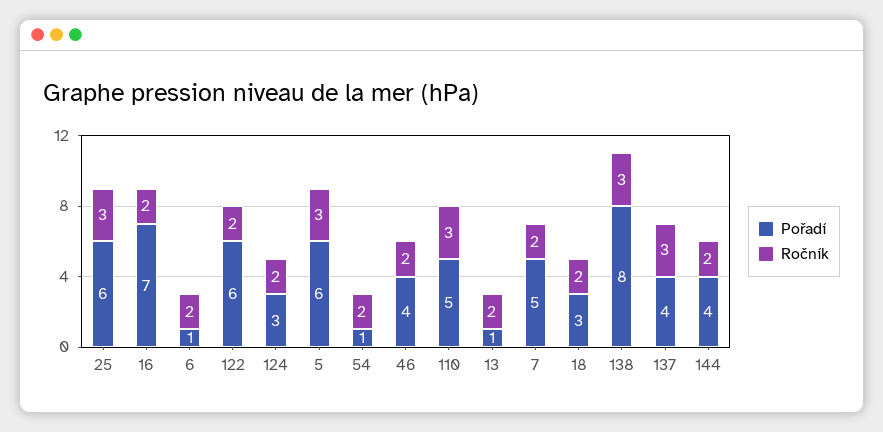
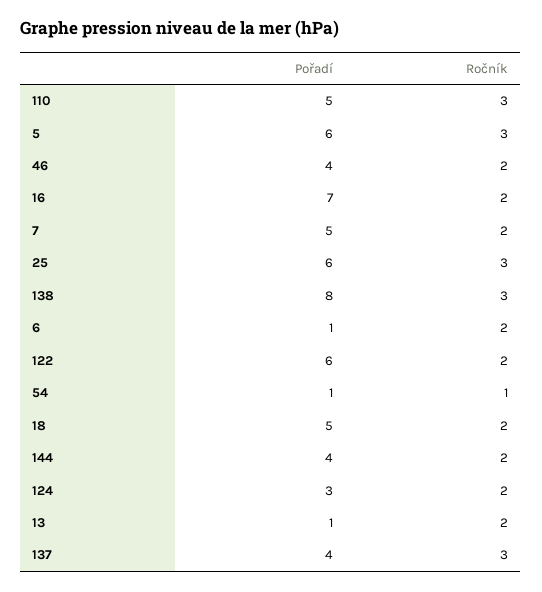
Ročník, 54: 2 -> 1
Pořadí, 18: 3 -> 5

